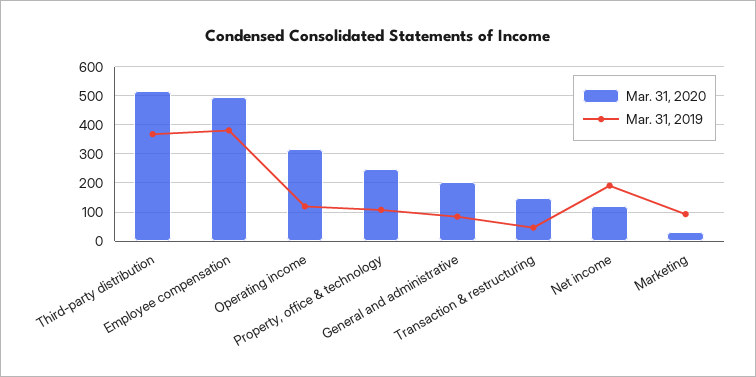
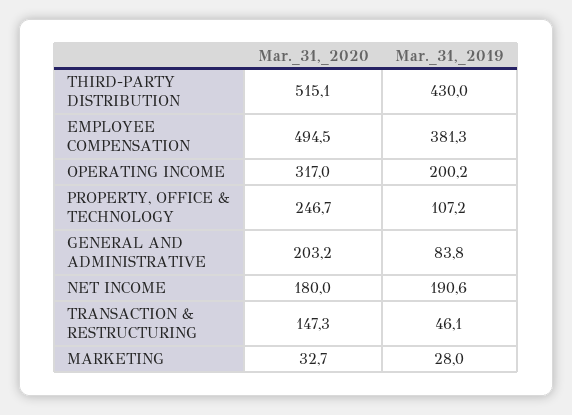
Mar. 31, 2019, Third-party distribution: 375 -> 430
Mar. 31, 2019, Operating income: 125 -> 200.2
Mar. 31, 2020, Net income: 125 -> 180
Mar. 31, 2019, Marketing: 100 -> 28

